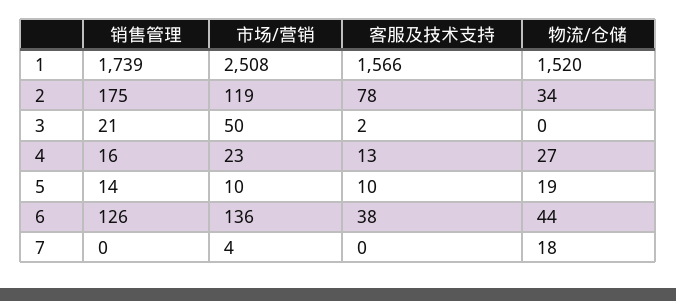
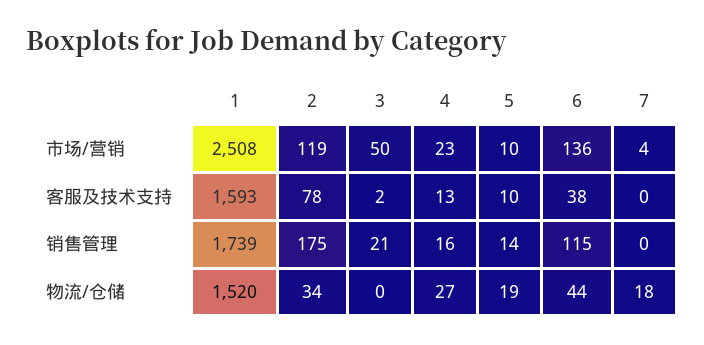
客服及技术支持, 1: 1566 -> 1593
销售管理, 6: 126 -> 115

